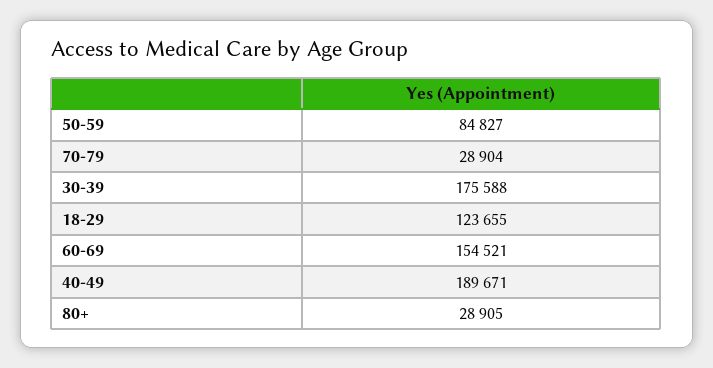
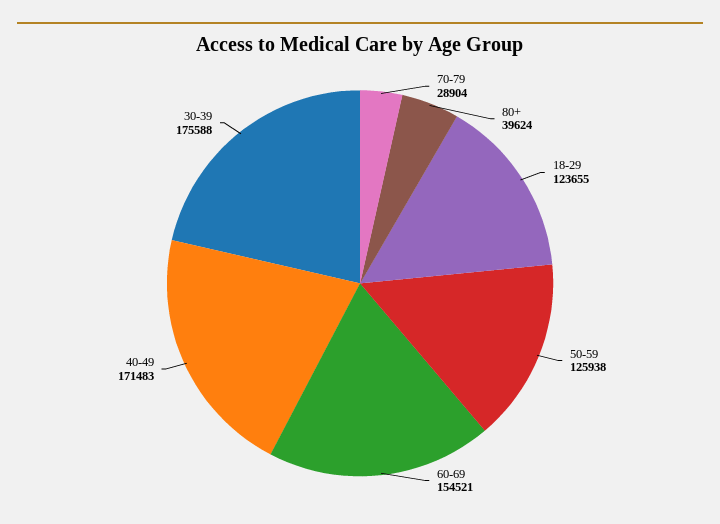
50-59: 84827 -> 125938
40-49: 189671 -> 171483
80+: 28905 -> 39624

